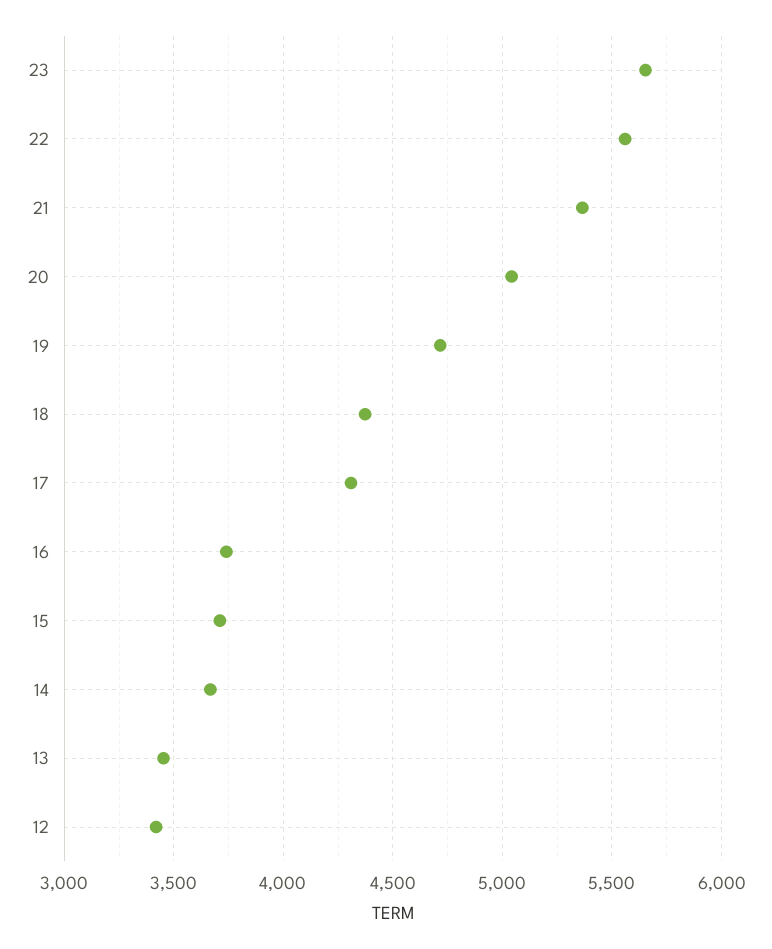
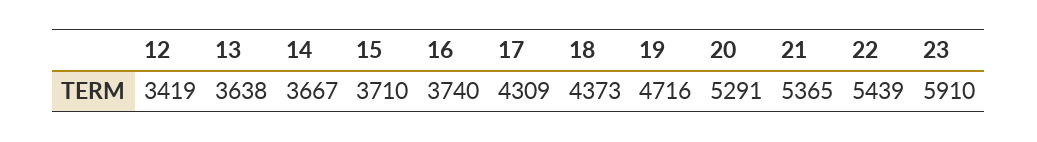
23: 5650 -> 5910
22: 5550 -> 5439
20: 5050 -> 5291
13: 3450 -> 3638

